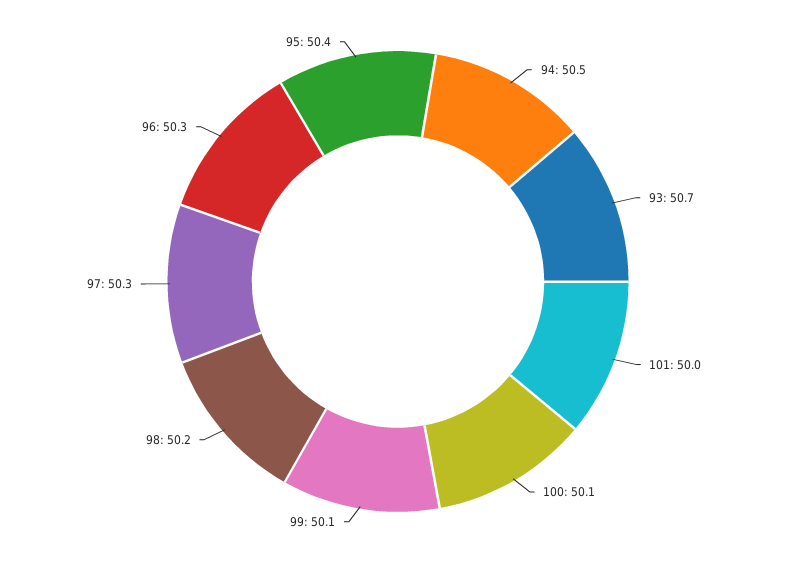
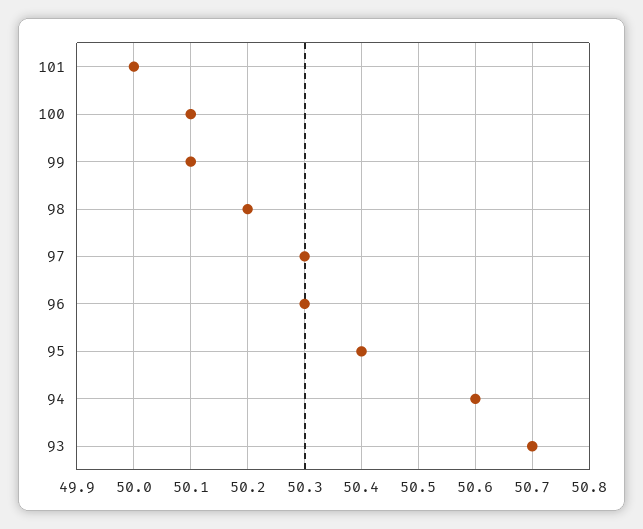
94: 50.5 -> 50.6

